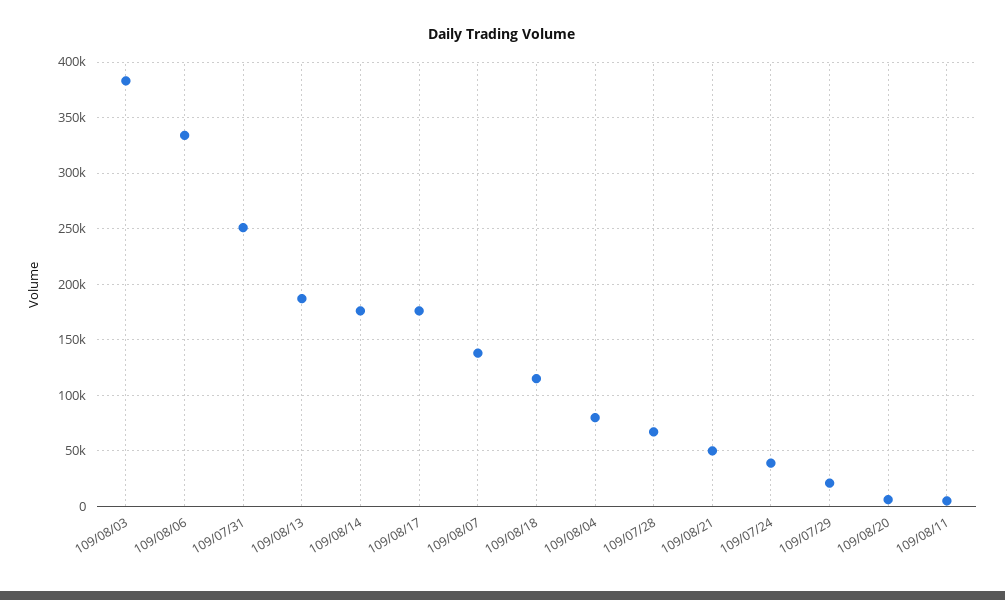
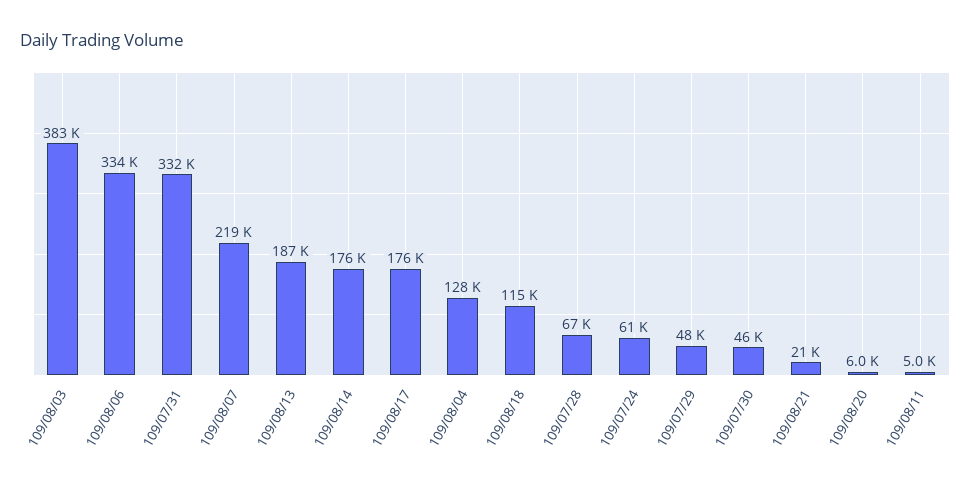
109/07/31: 250000 -> 332000
109/08/07: 140000 -> 219000
109/08/04: 80000 -> 128000
109/08/21: 50000 -> 21000
109/07/24: 40000 -> 61000
109/07/29: 20000 -> 48000
109/07/30: none -> 46000

